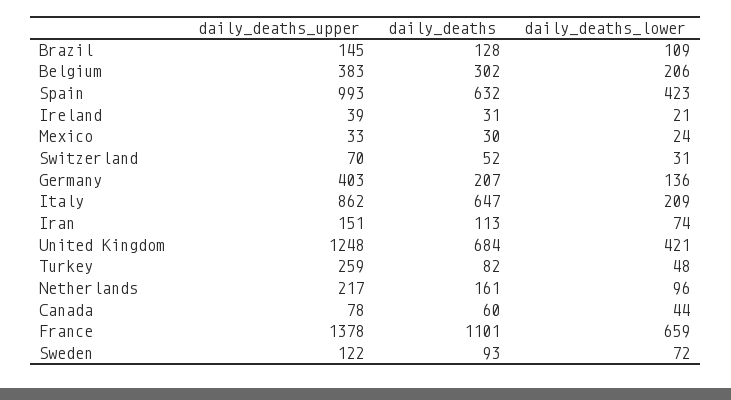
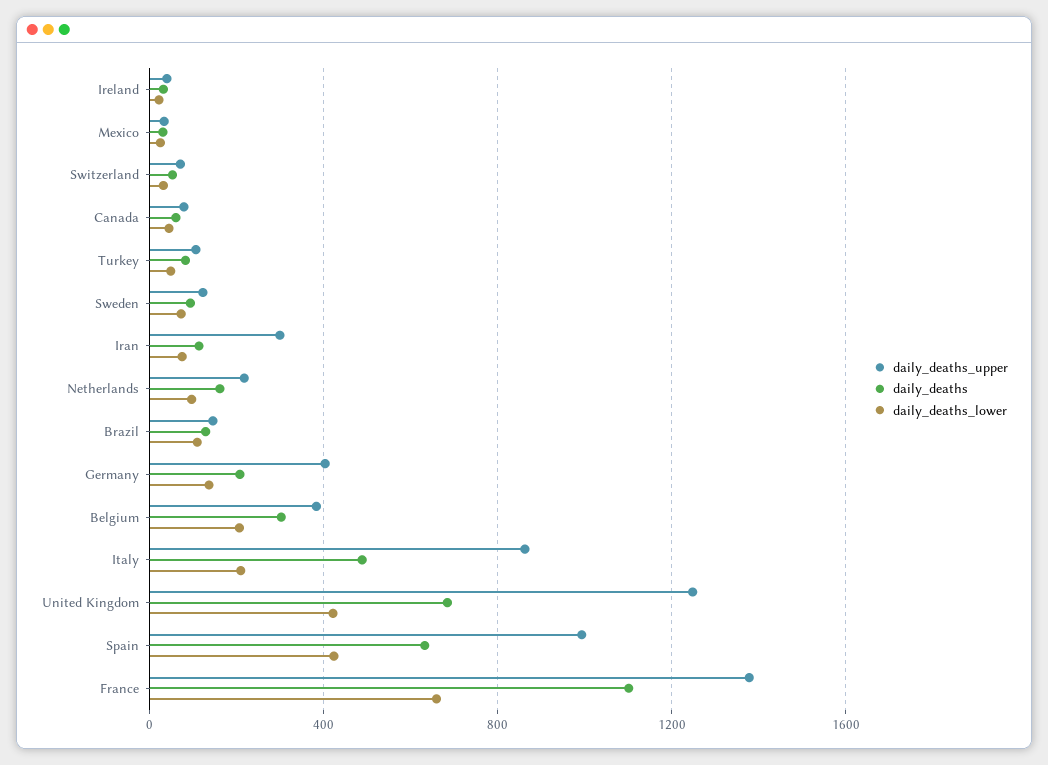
daily_deaths, Italy: 647 -> 500
daily_deaths_upper, Iran: 151 -> 300
daily_deaths_upper, Turkey: 259 -> 100

